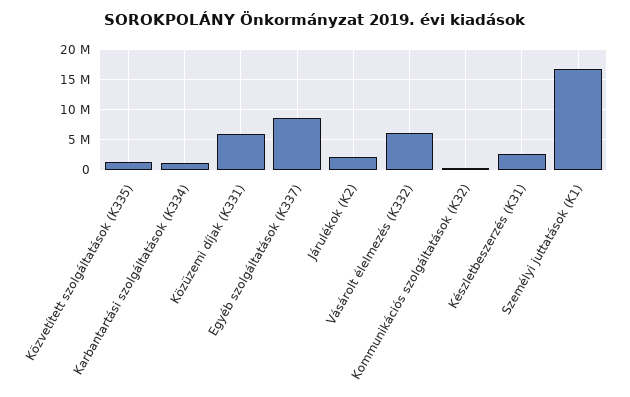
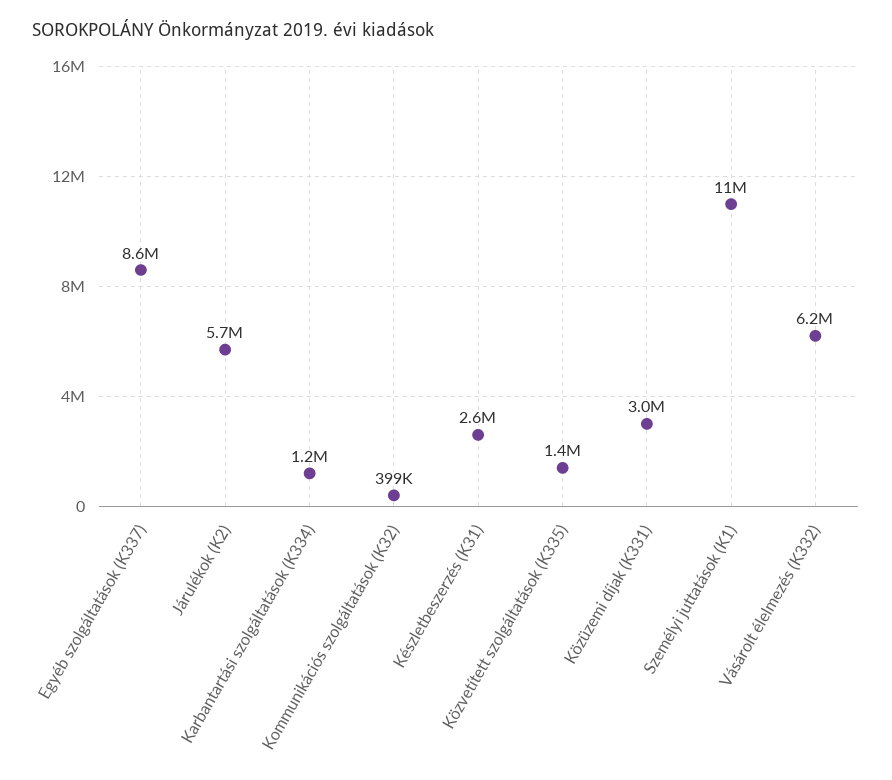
Közüzemi díjak (K331): 6000000 -> 3000000
Járulékok (K2): 2000000 -> 5700000
Személyi juttatások (K1): 17000000 -> 11000000

